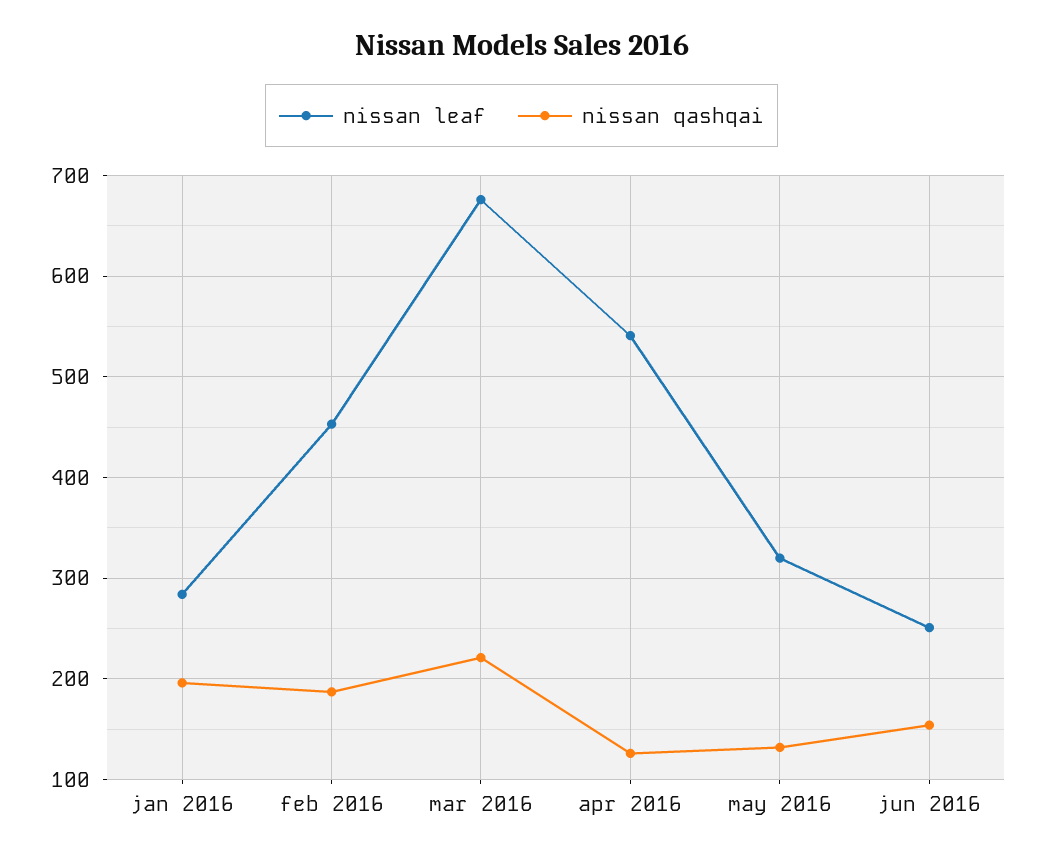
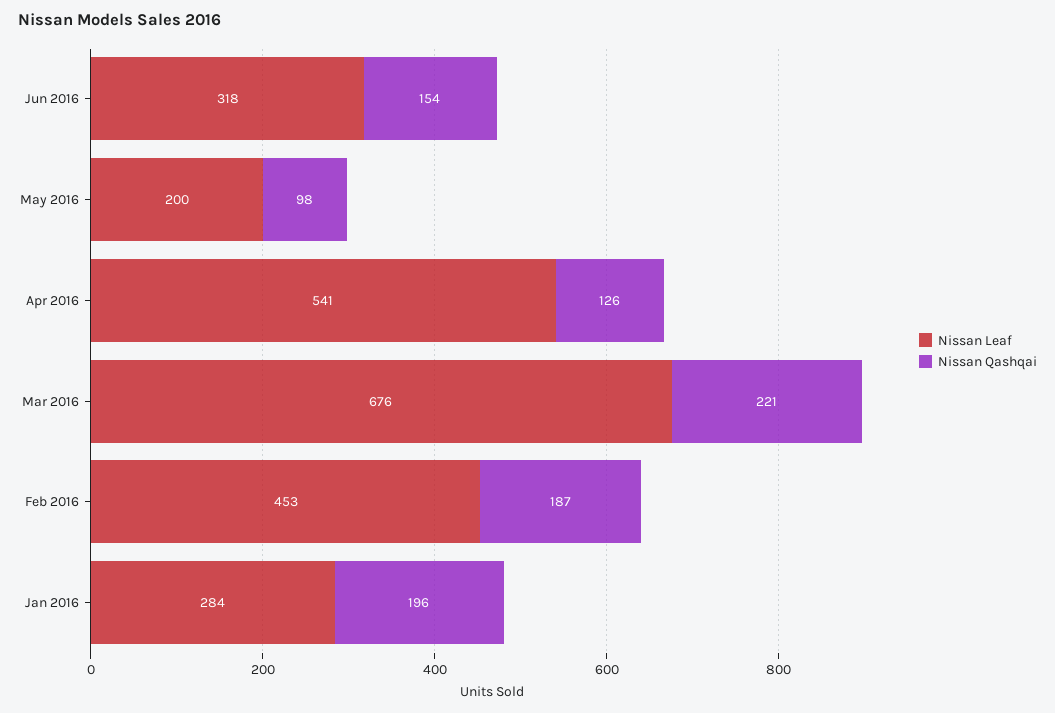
nissan leaf, may 2016: 320 -> 200
nissan qashqai, may 2016: 130 -> 98
nissan leaf, jun 2016: 250 -> 318

